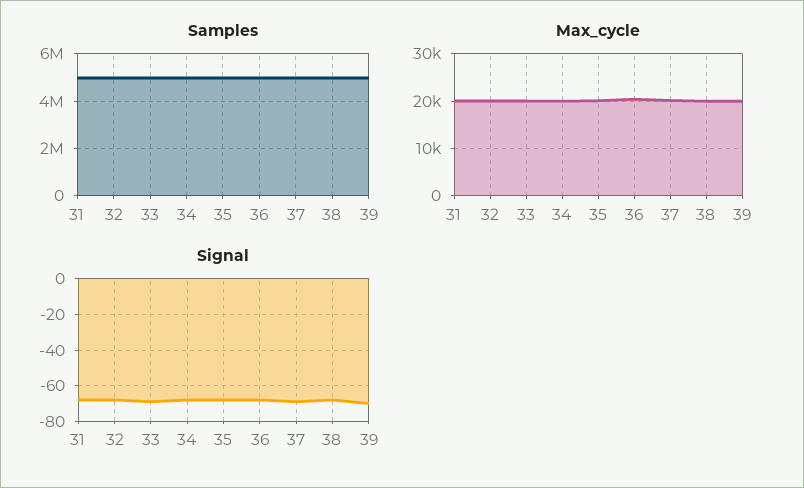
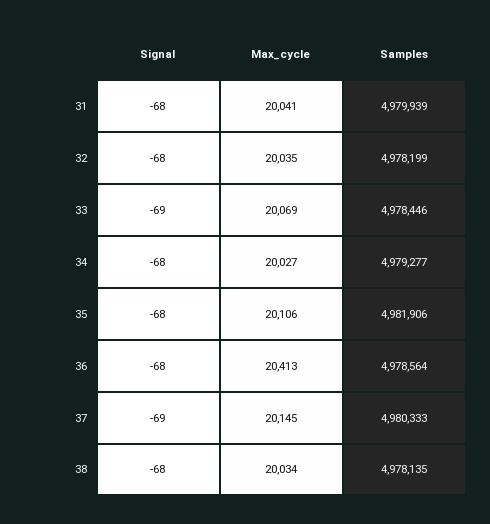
Samples, 39: 5000000 -> none
Max_cycle, 39: 20000 -> none
Signal, 39: -70 -> none

